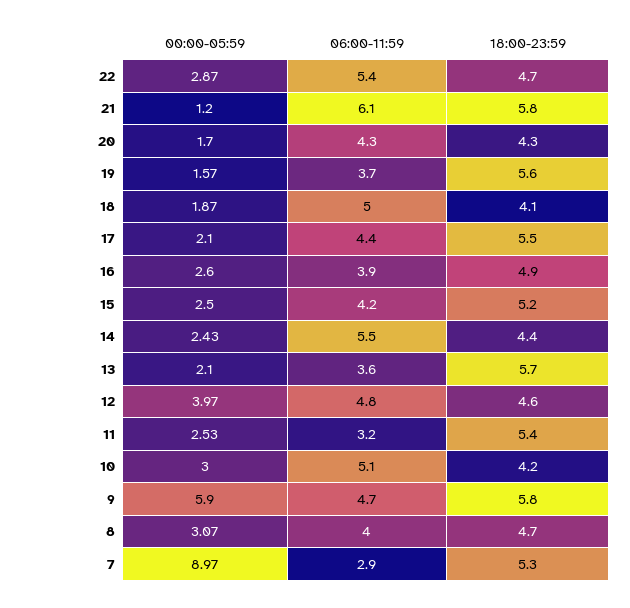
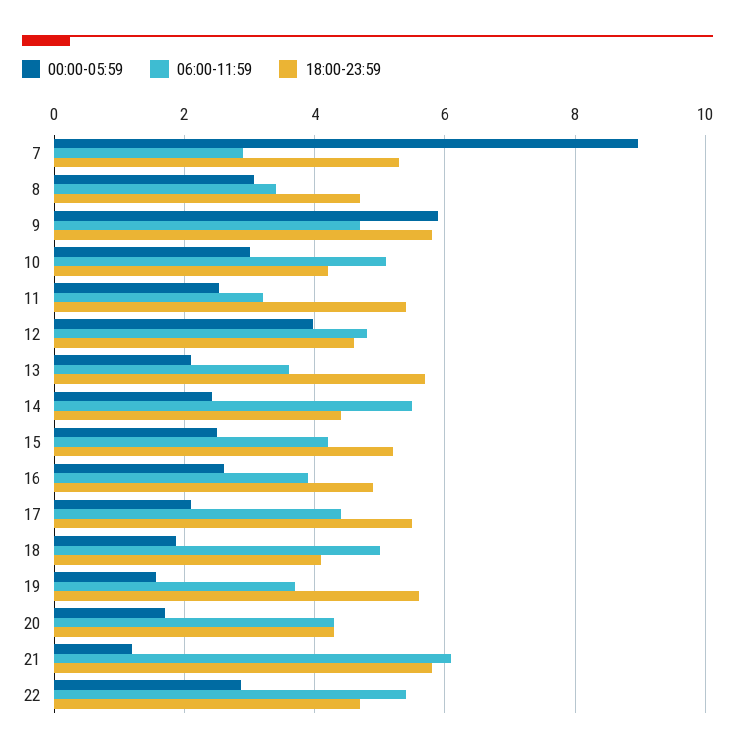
06:00-11:59, 8: 4 -> 3.4

